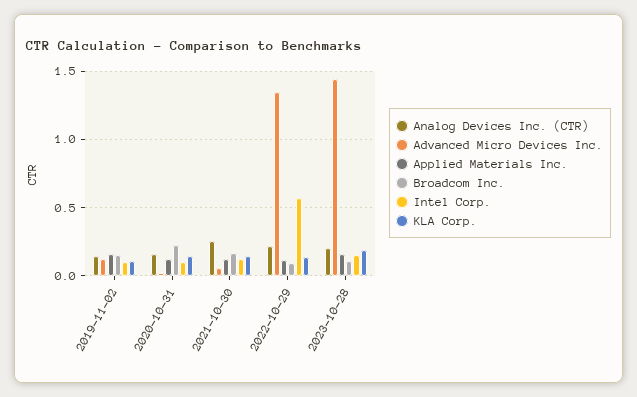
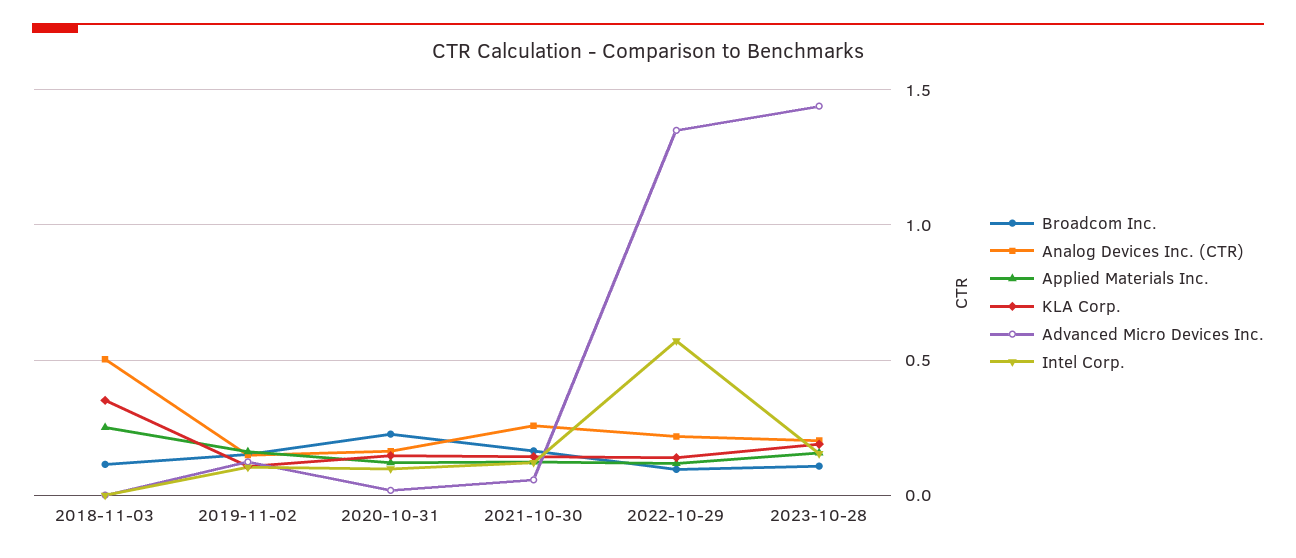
Broadcom Inc., 2018-11-03: none -> 0.1
Analog Devices Inc. (CTR), 2018-11-03: none -> 0.5
Applied Materials Inc., 2018-11-03: none -> 0.25
KLA Corp., 2018-11-03: none -> 0.35
Advanced Micro Devices Inc., 2018-11-03: none -> 0
Intel Corp., 2018-11-03: none -> 0

